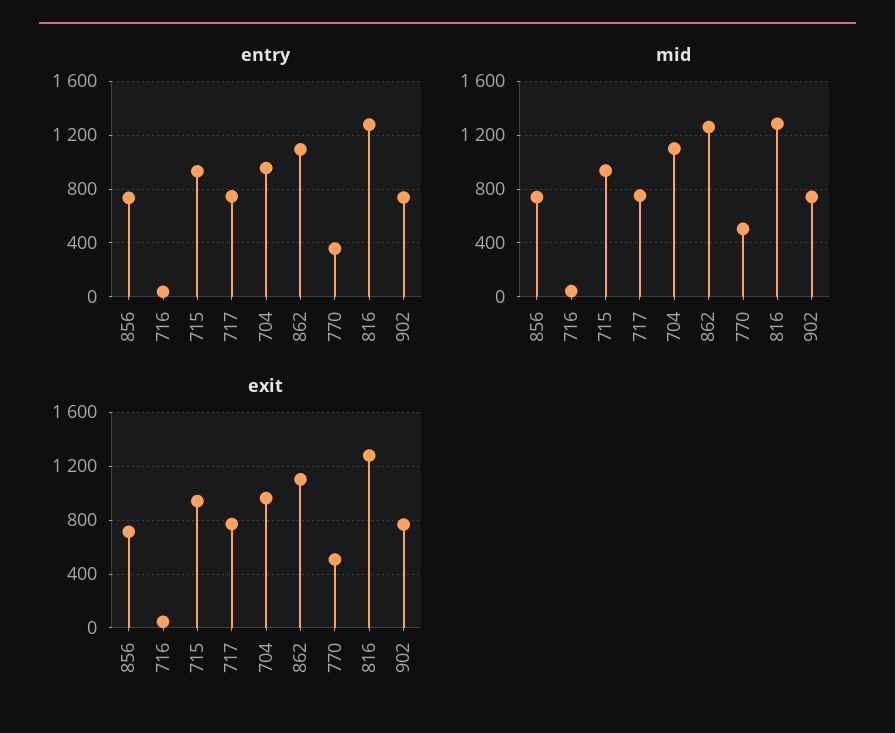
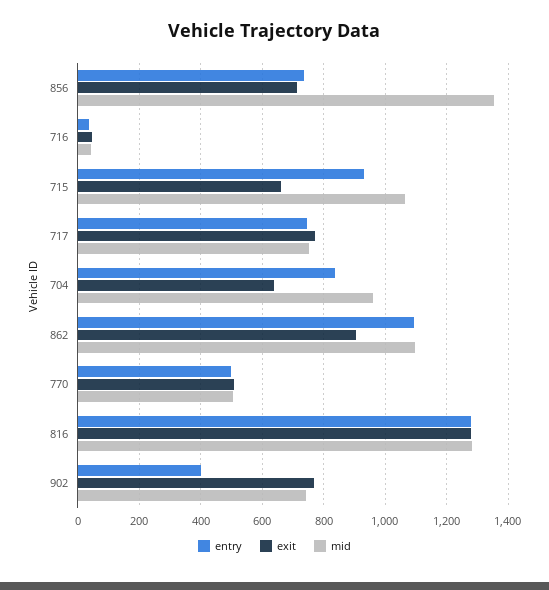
entry, 704: 950 -> 840
entry, 770: 350 -> 500
entry, 902: 750 -> 400
mid, 856: 750 -> 1360
mid, 715: 950 -> 1060
mid, 704: 1100 -> 960
mid, 862: 1250 -> 1100
exit, 715: 950 -> 660
exit, 704: 950 -> 640
exit, 862: 1100 -> 900

